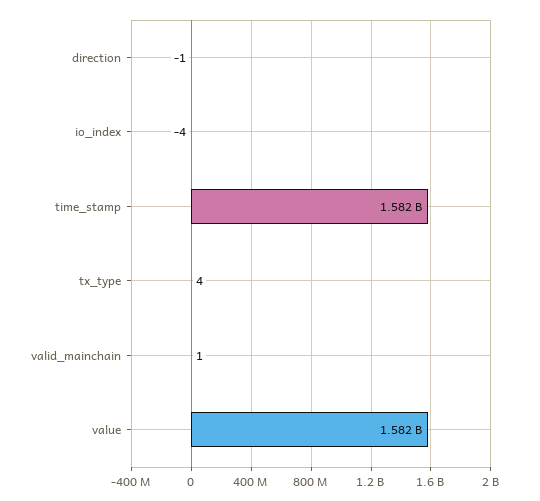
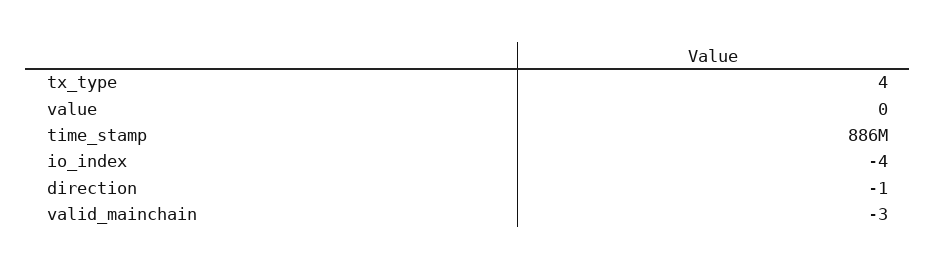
time_stamp: 1582000000 -> 886000000
valid_mainchain: 1 -> -3
value: 1582000000 -> 0

